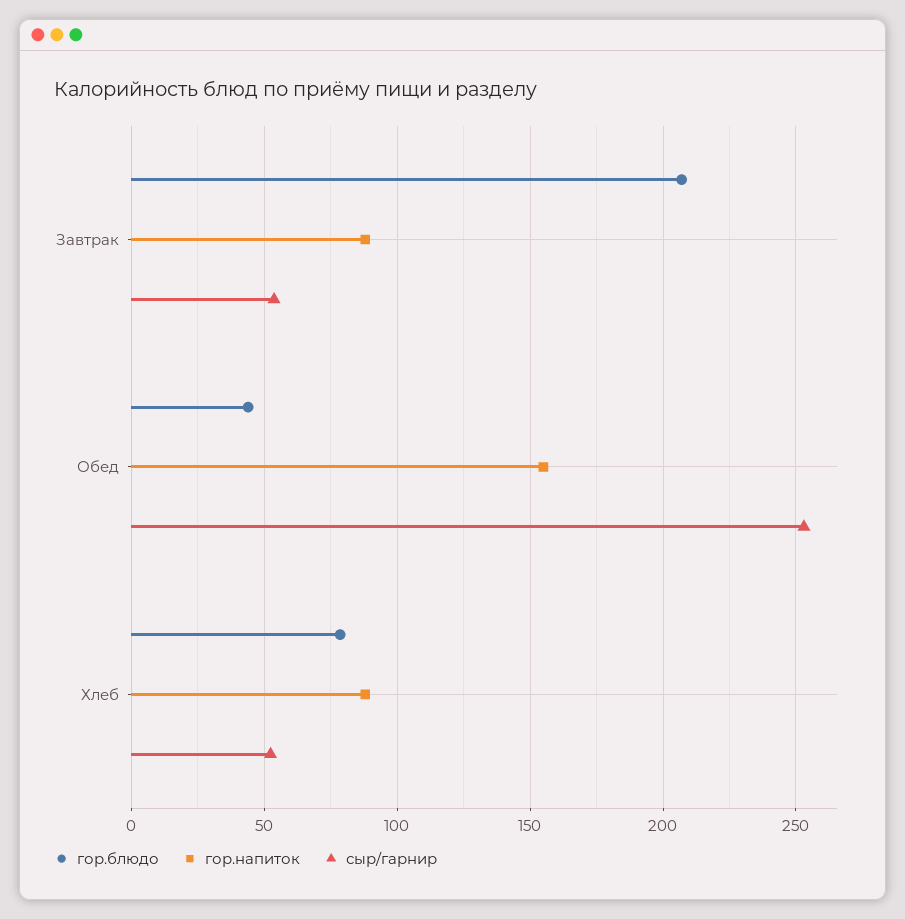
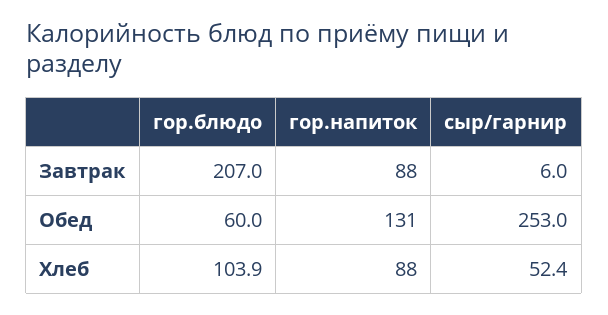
сыр/гарнир, Завтрак: 55 -> 6
гор.блюдо, Обед: 45 -> 60
гор.напиток, Обед: 155 -> 131
гор.блюдо, Хлеб: 80 -> 103.9

